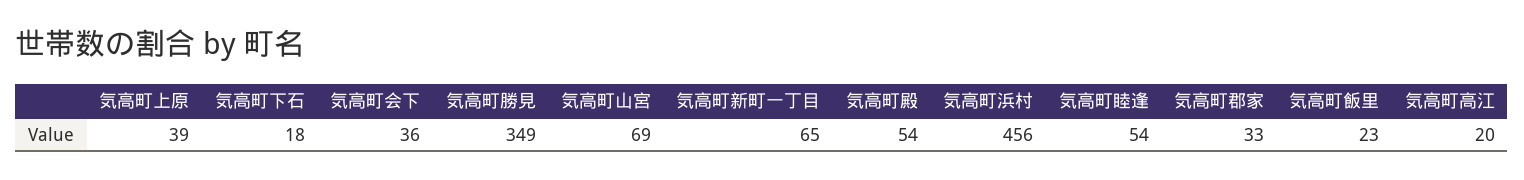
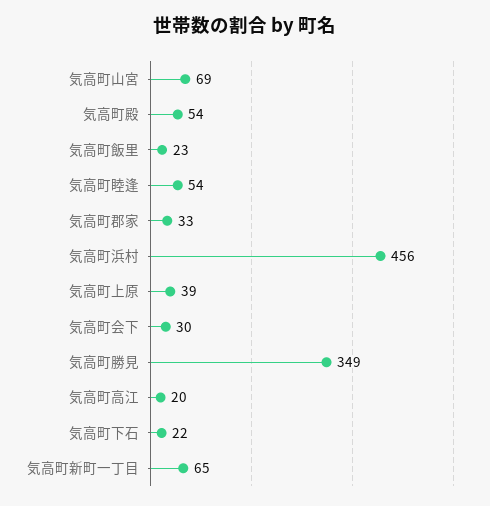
気高町下石: 18 -> 22
気高町会下: 36 -> 30

